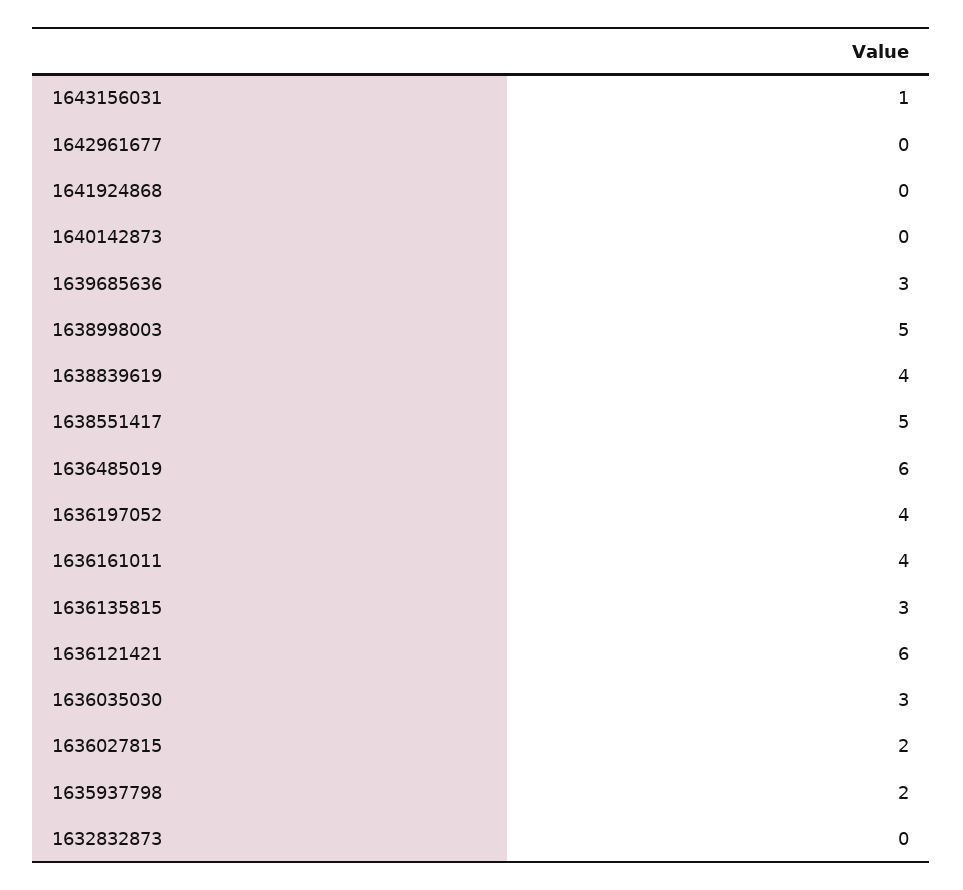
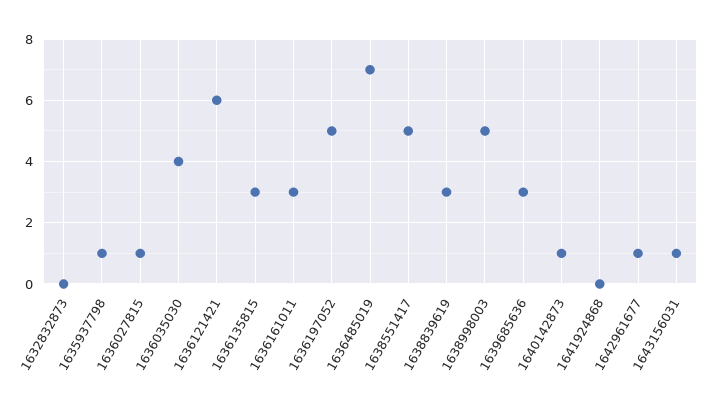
1642961677: 0 -> 1
1640142873: 0 -> 1
1638839619: 4 -> 3
1636485019: 6 -> 7
1636197052: 4 -> 5
1636161011: 4 -> 3
1636035030: 3 -> 4
1636027815: 2 -> 1
1635937798: 2 -> 1

